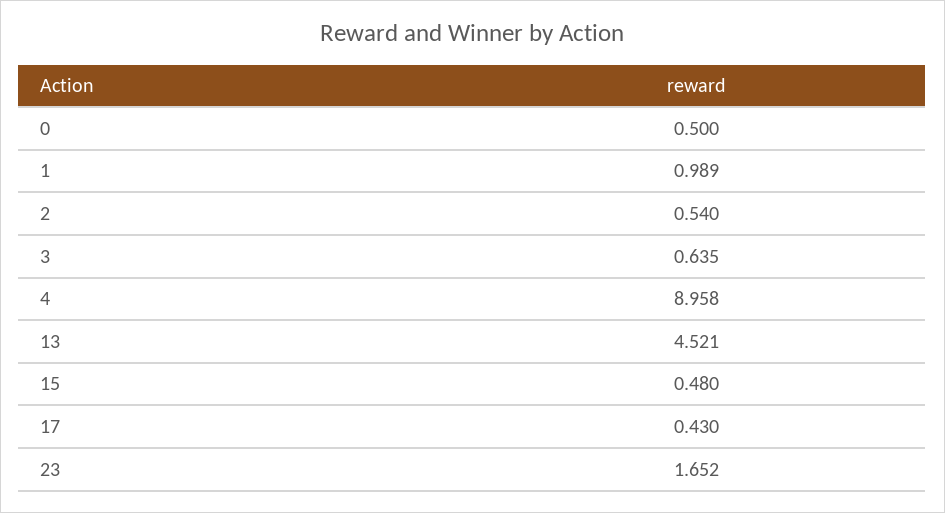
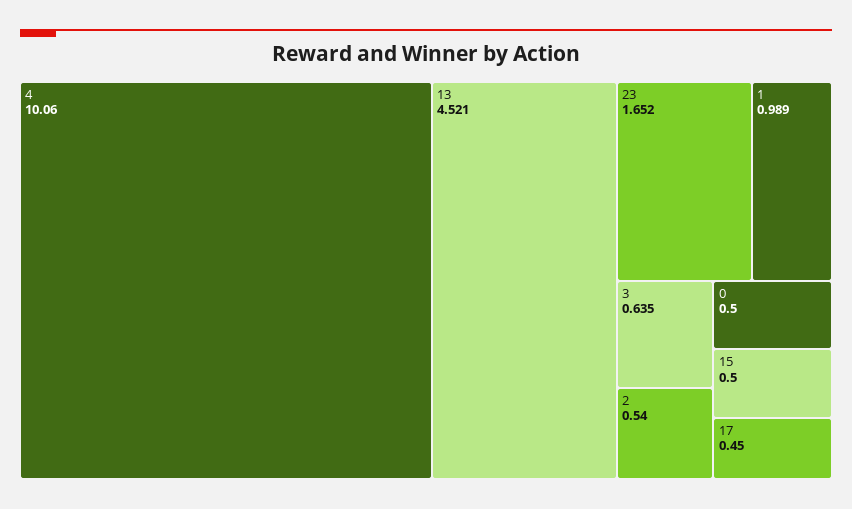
4: 8.958 -> 10.06
15: 0.48 -> 0.5
17: 0.43 -> 0.45

